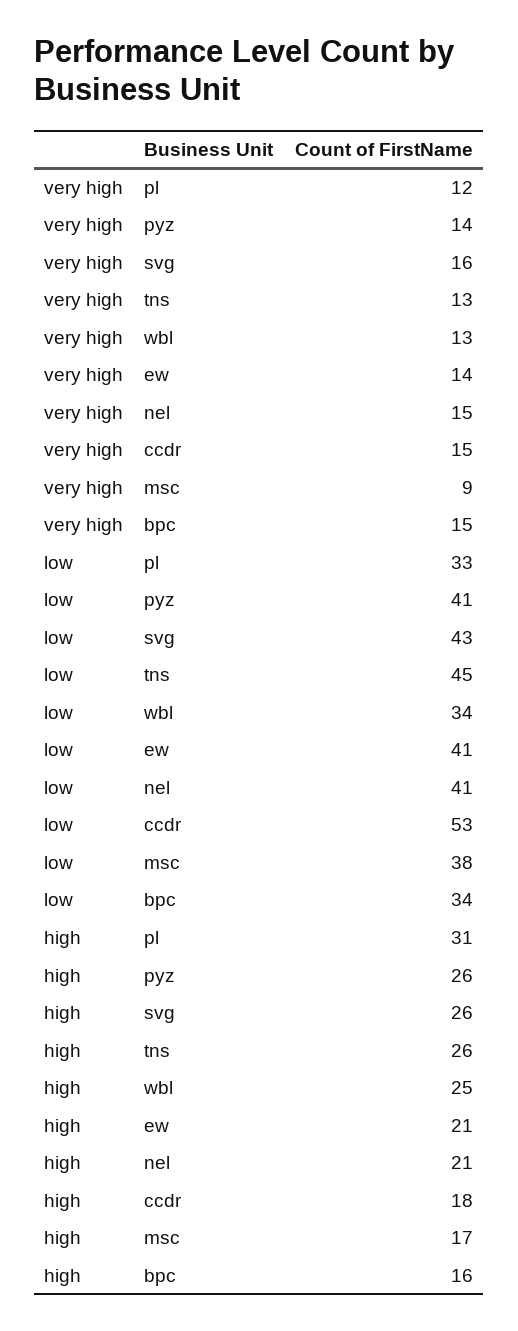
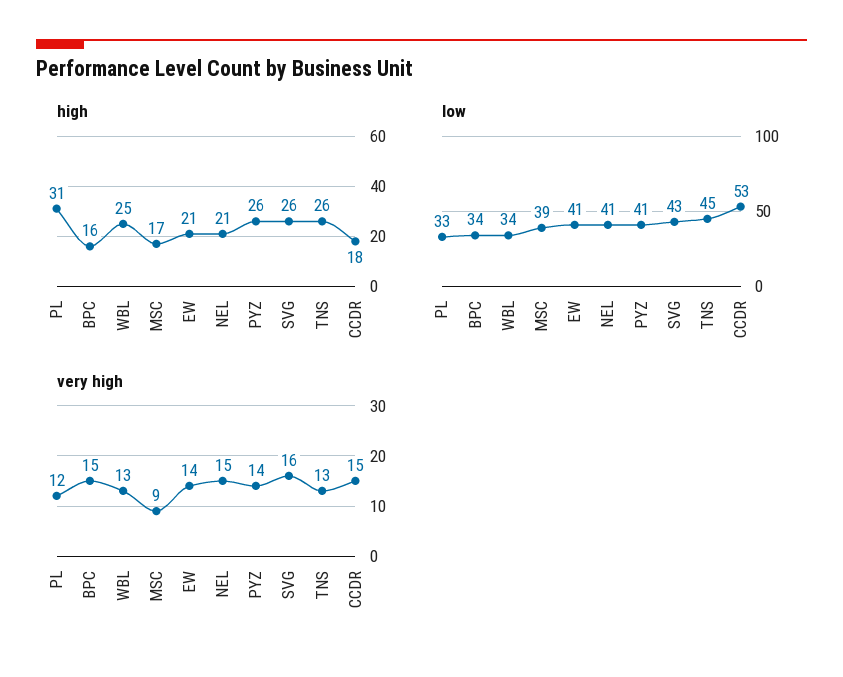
low, msc: 38 -> 39

